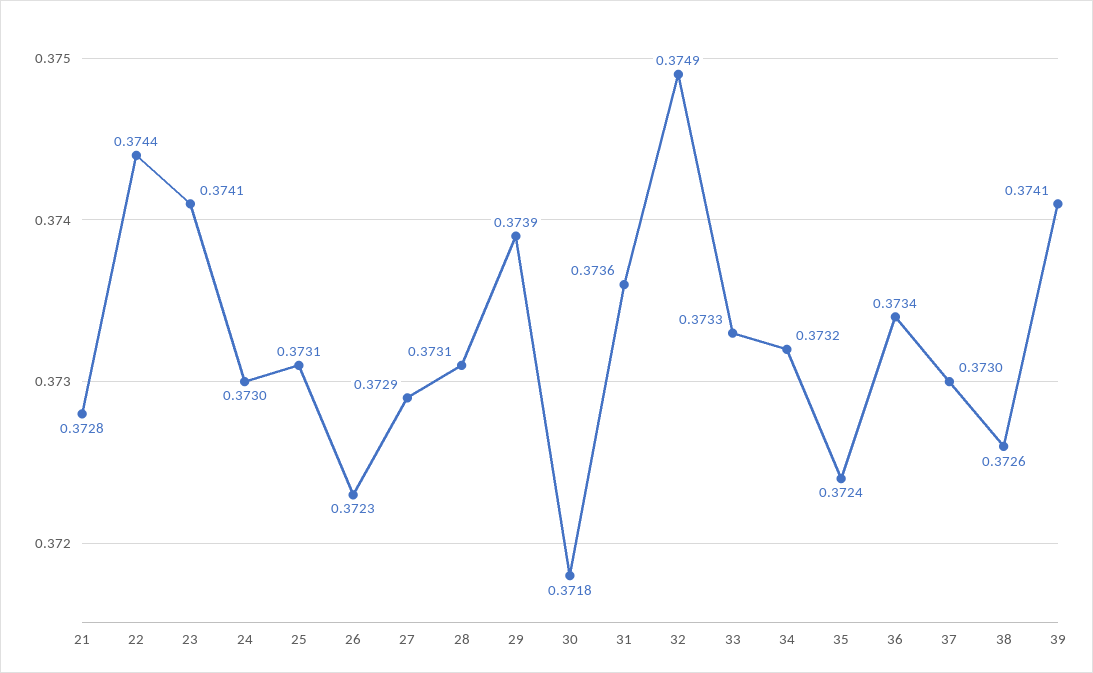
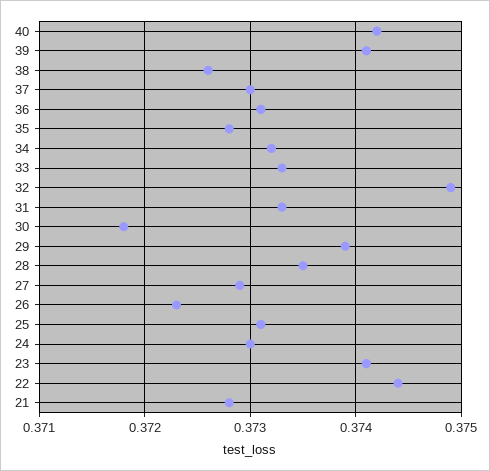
28: 0.3731 -> 0.3735
31: 0.3736 -> 0.3733
35: 0.3724 -> 0.3728
36: 0.3734 -> 0.3731
40: none -> 0.3742

